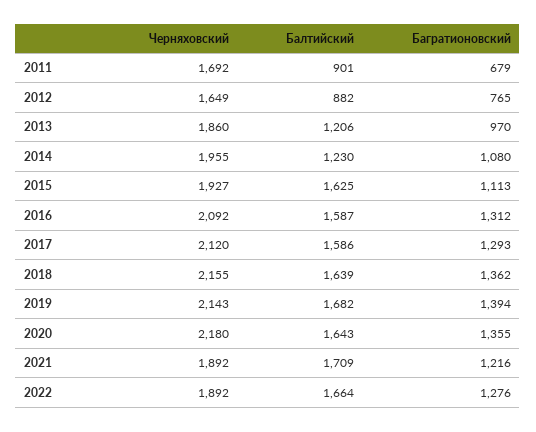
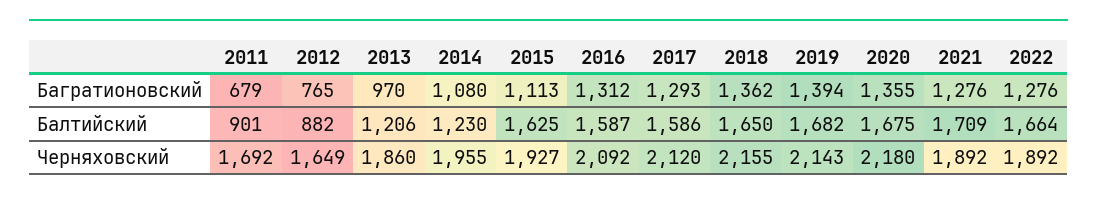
Балтийский, 2018: 1639 -> 1650
Балтийский, 2020: 1643 -> 1675
Багратионовский, 2021: 1216 -> 1276

